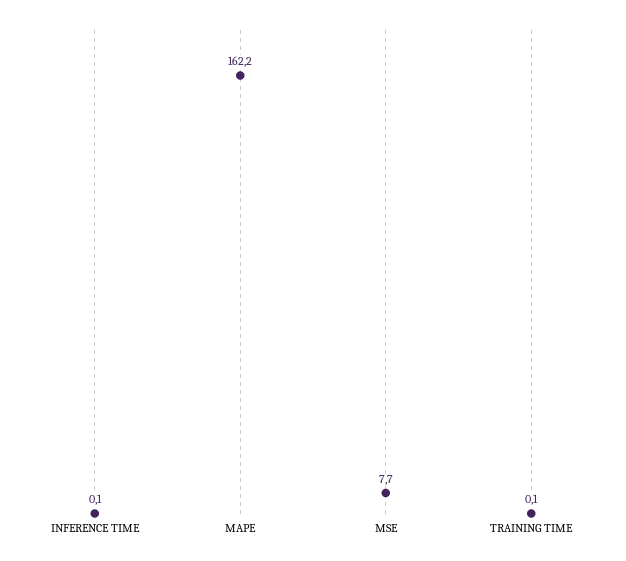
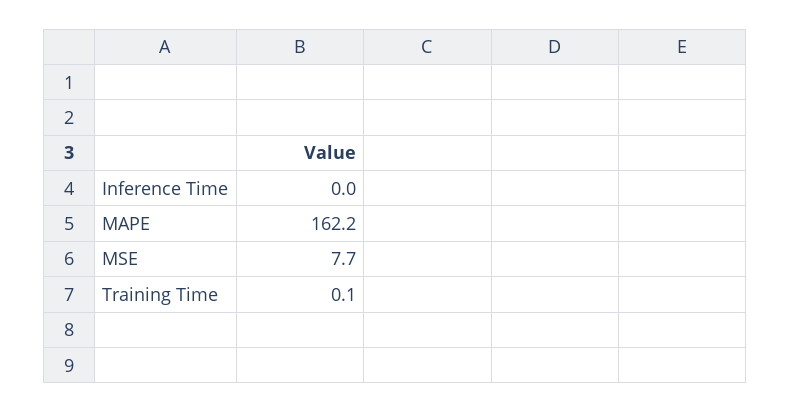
INFERENCE TIME: 0.1 -> 0

